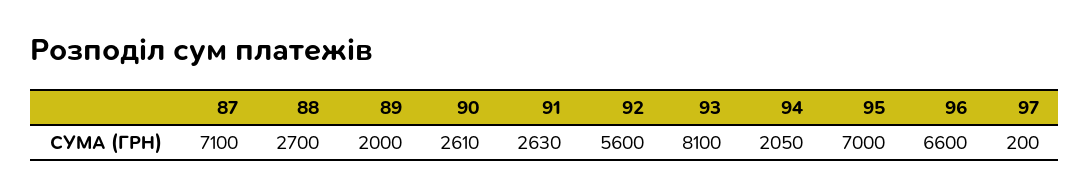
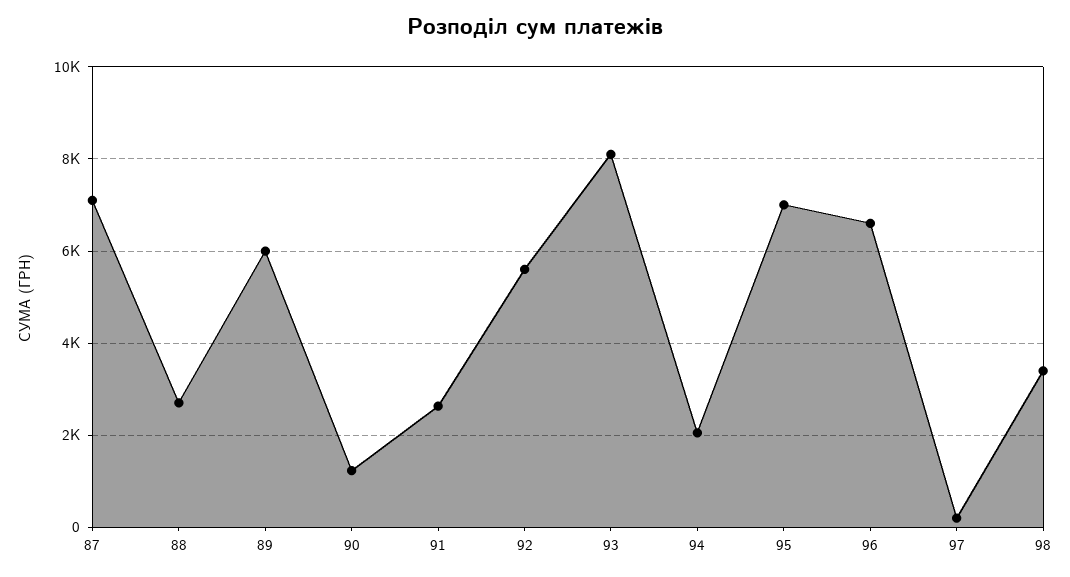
89: 2000 -> 6000
90: 2610 -> 1200
98: none -> 3400

